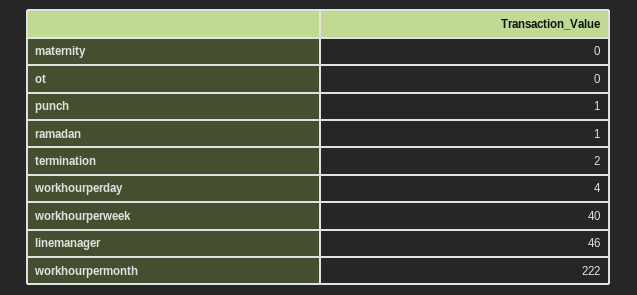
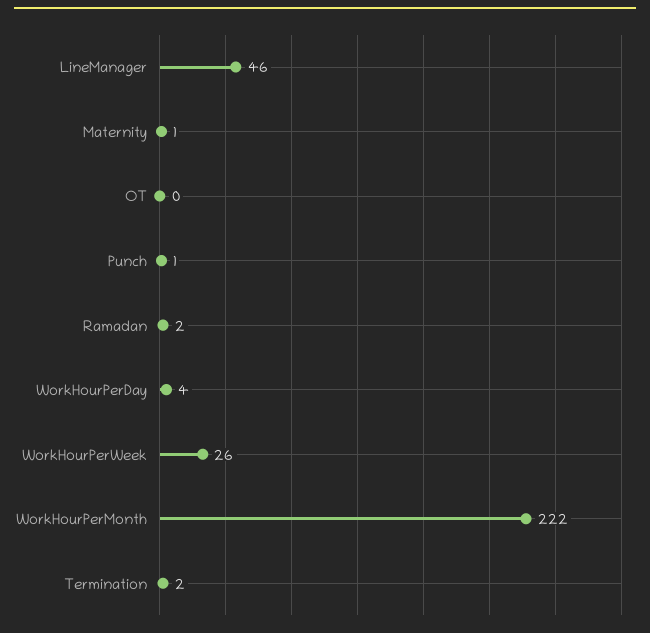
maternity: 0 -> 1
ramadan: 1 -> 2
workhourperweek: 40 -> 26

